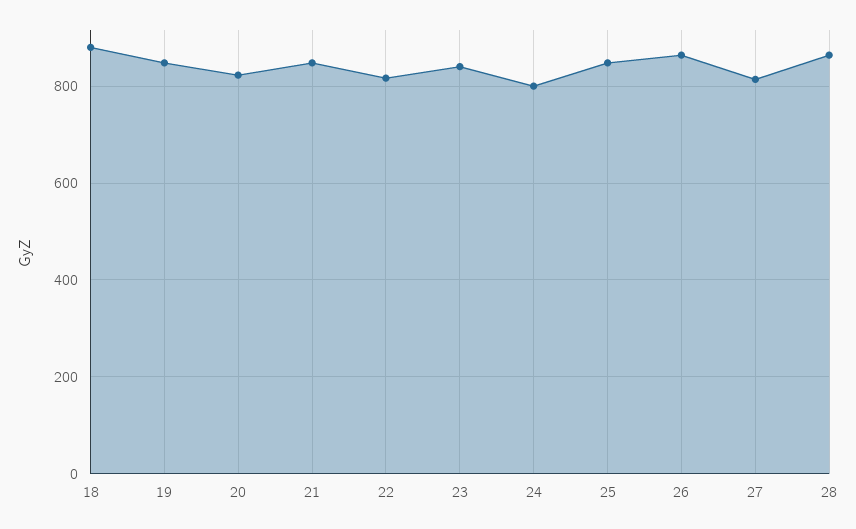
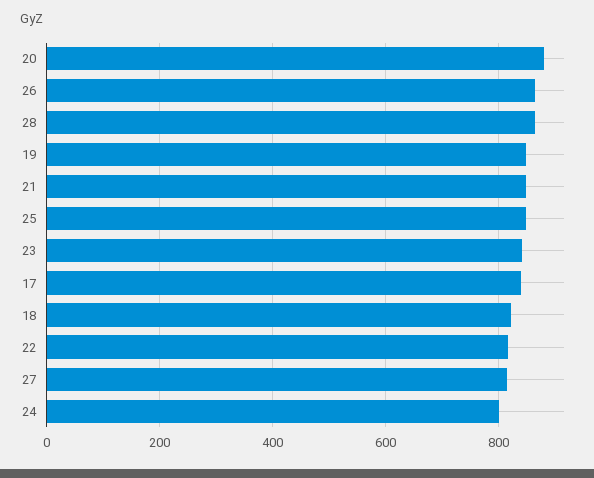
18: 880 -> 820
20: 820 -> 880
17: none -> 840

